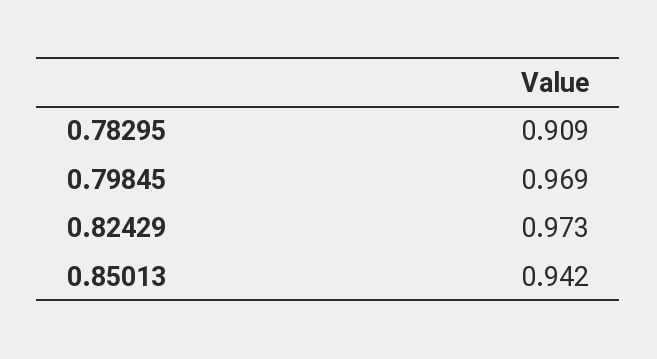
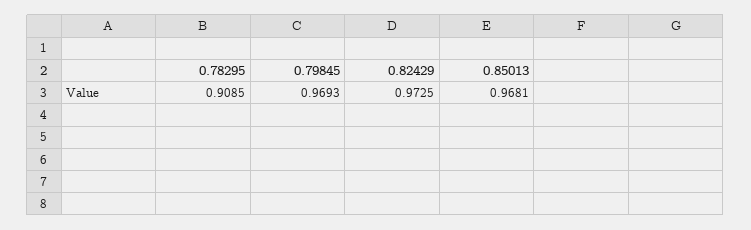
0.85013: 0.942 -> 0.9681

